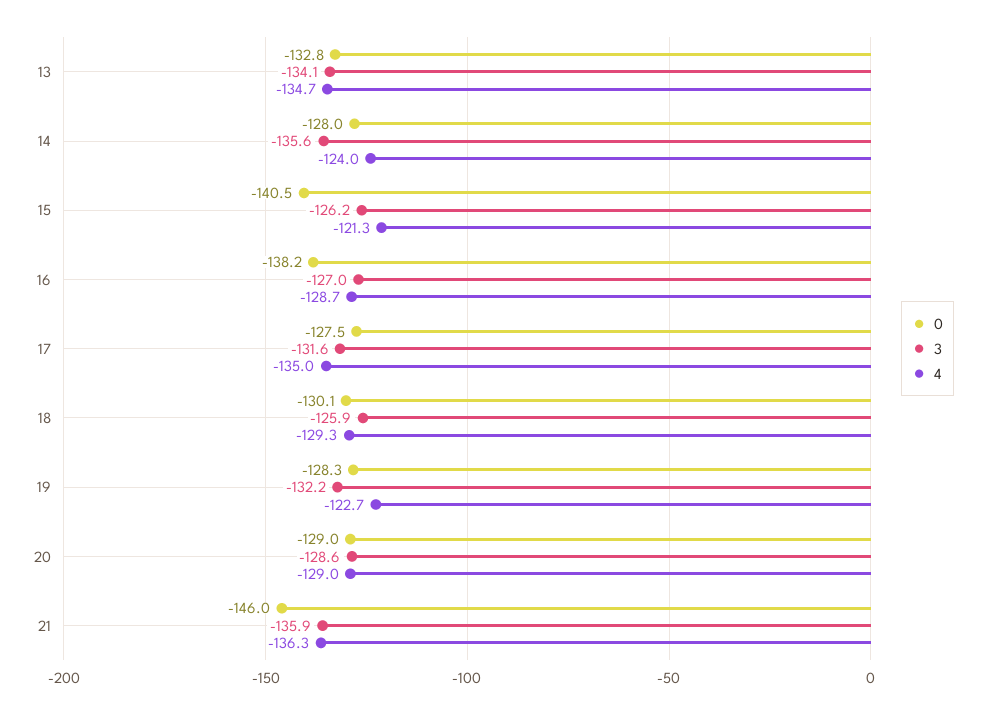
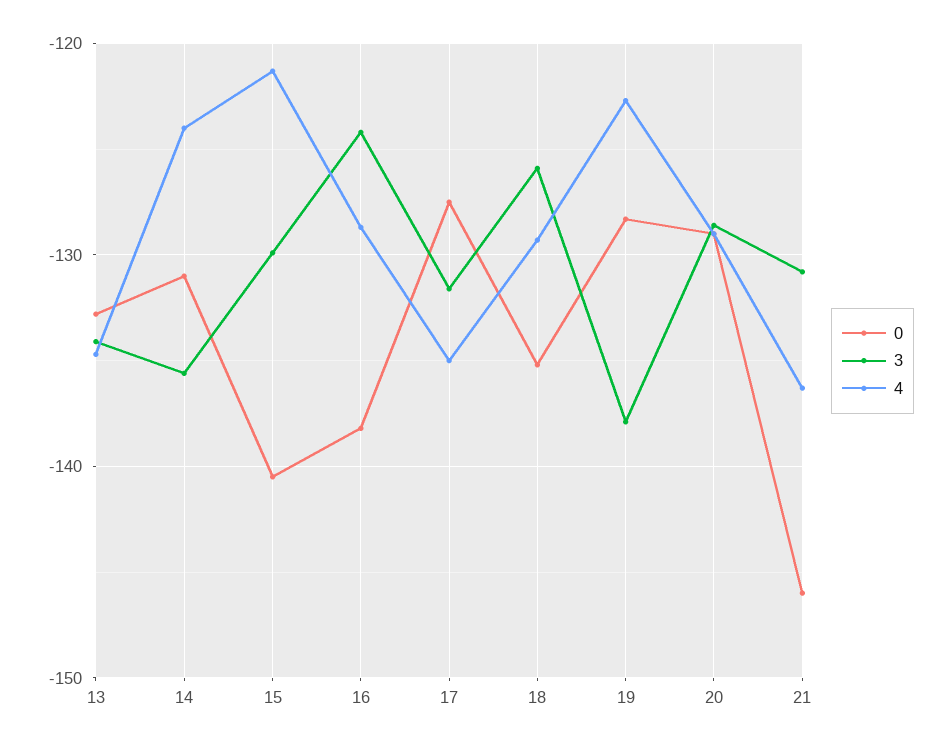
0, 14: -128 -> -131
3, 15: -126.2 -> -130
3, 16: -127 -> -124
0, 18: -130.1 -> -135
3, 19: -132.2 -> -138
3, 21: -135.9 -> -131

